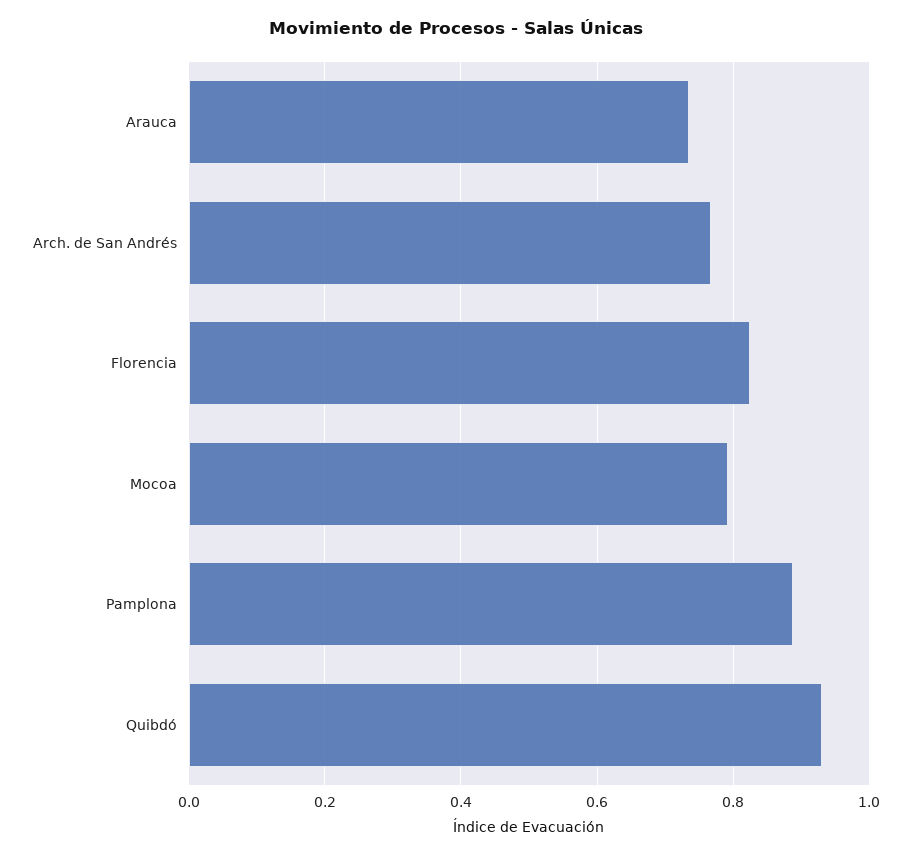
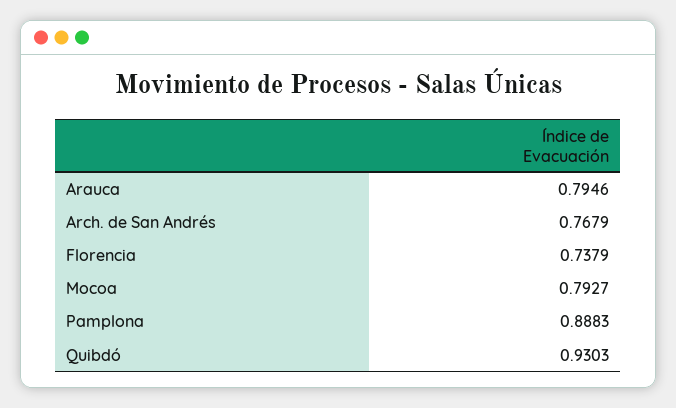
Arauca: 0.74 -> 0.7946
Florencia: 0.82 -> 0.7379

